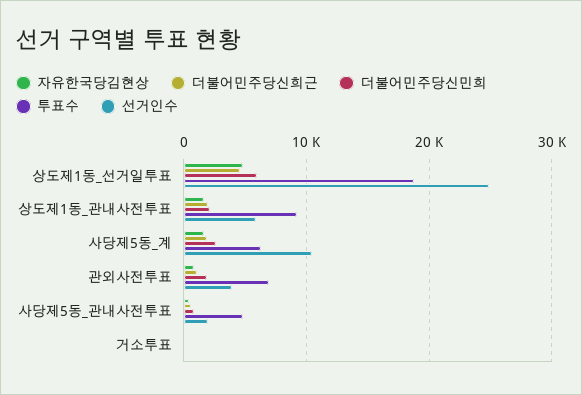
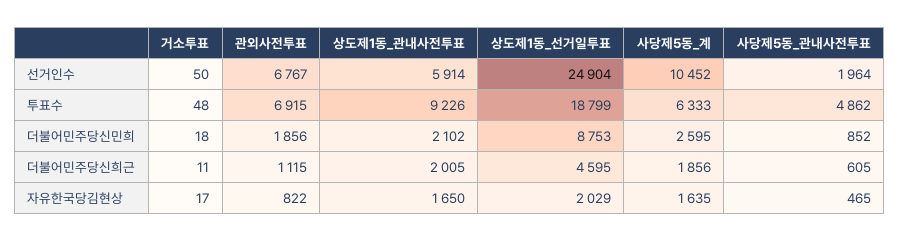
자유한국당김현상, 상도제1동_선거일투표: 5000 -> 2029
더불어민주당신민희, 상도제1동_선거일투표: 6000 -> 8753
선거인수, 관외사전투표: 4000 -> 6767

